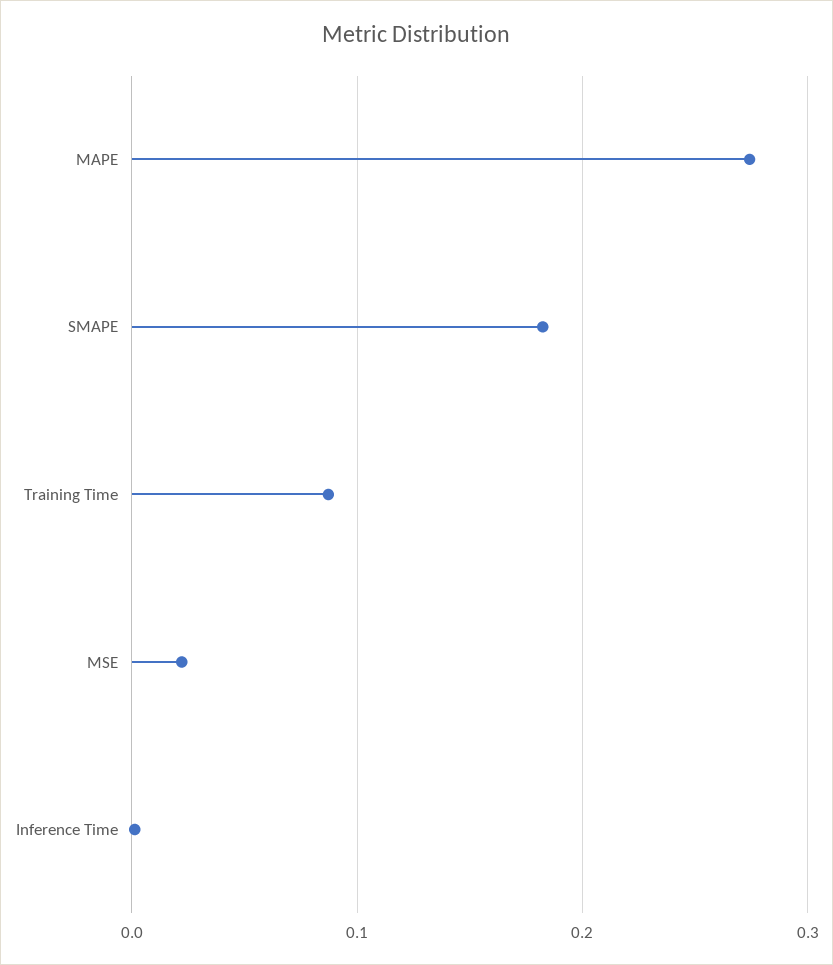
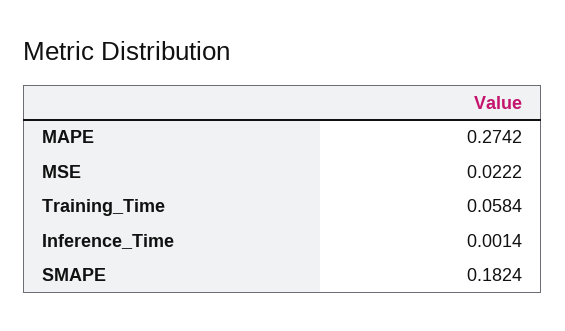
Training Time: 0.09 -> 0.0584

